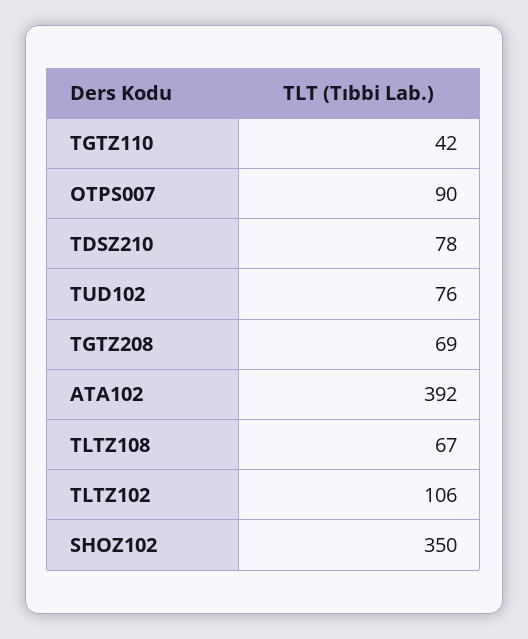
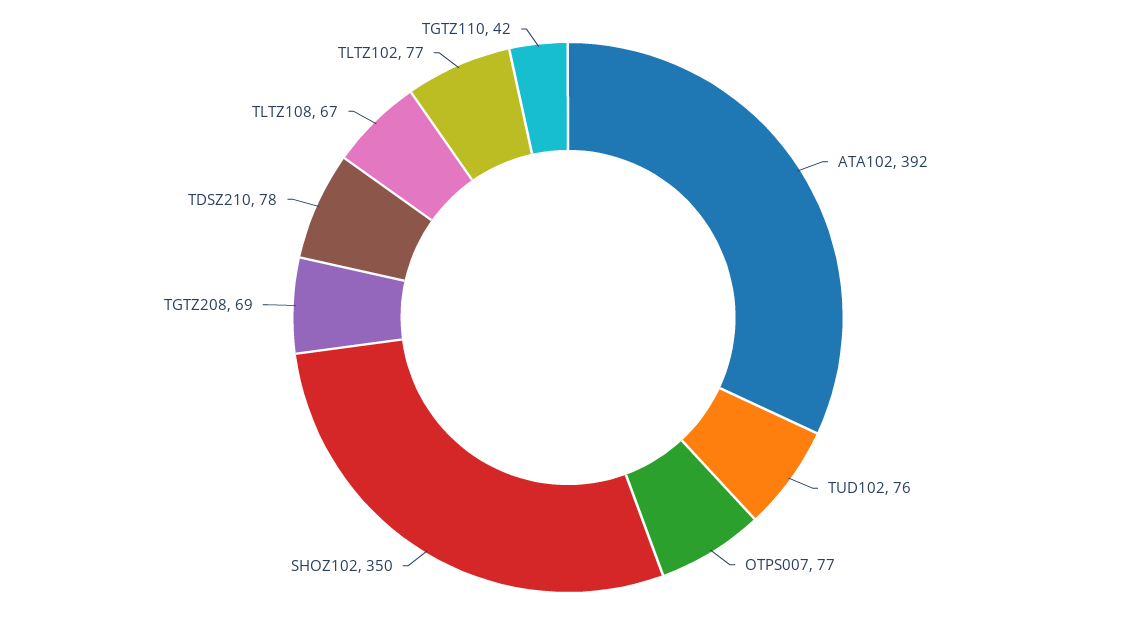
OTPS007: 90 -> 77
TLTZ102: 106 -> 77

